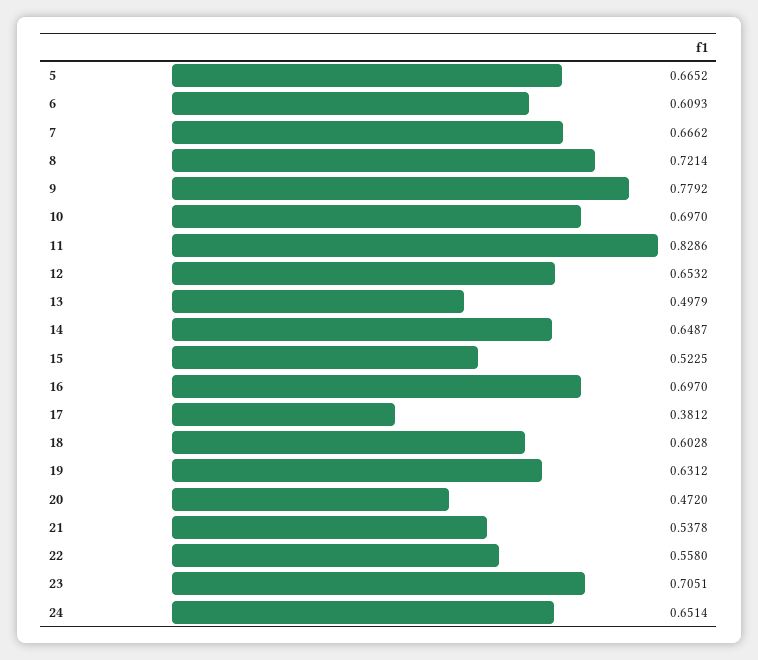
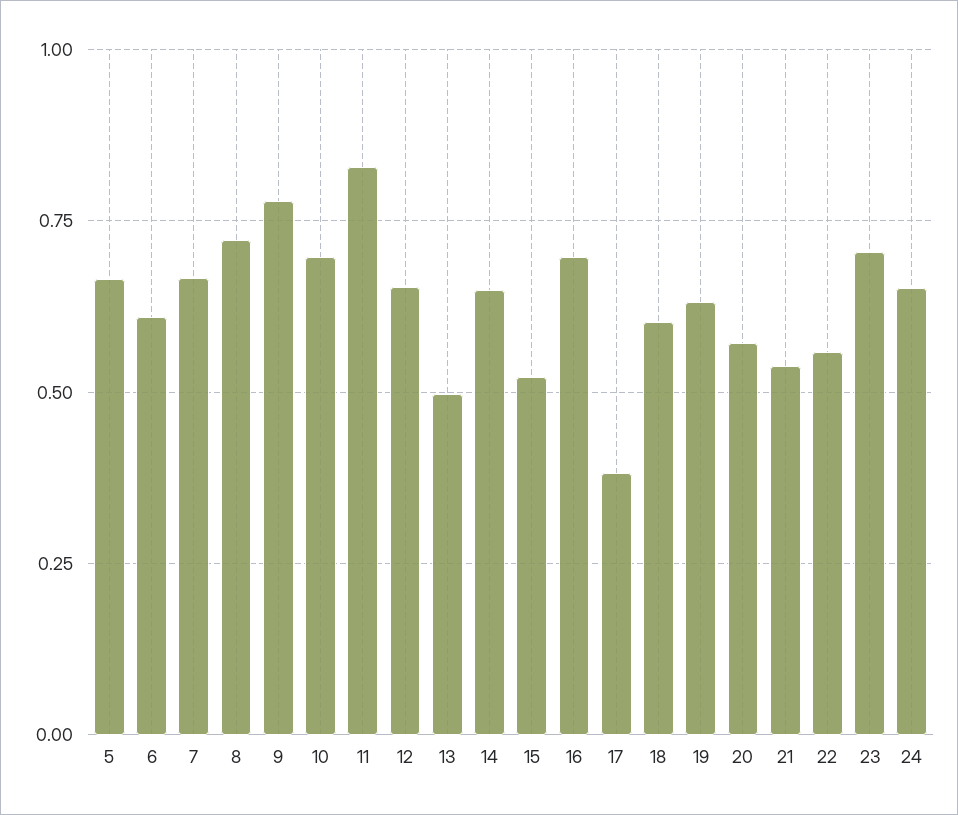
20: 0.472 -> 0.575

